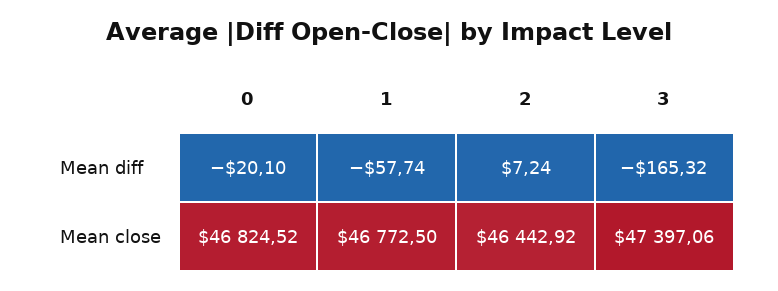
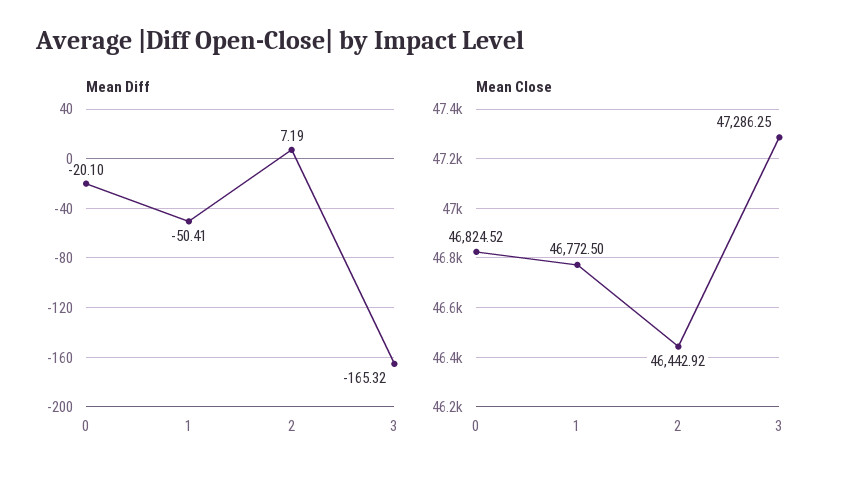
Mean diff, 1: -57.74 -> -50.41
Mean diff, 2: 7.24 -> 7.19
Mean close, 3: 47397.06 -> 47286.25

